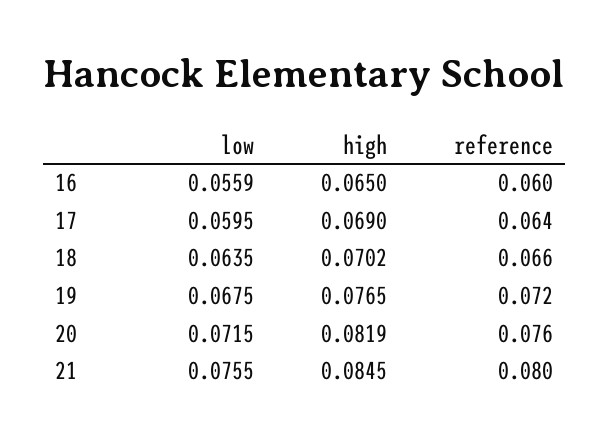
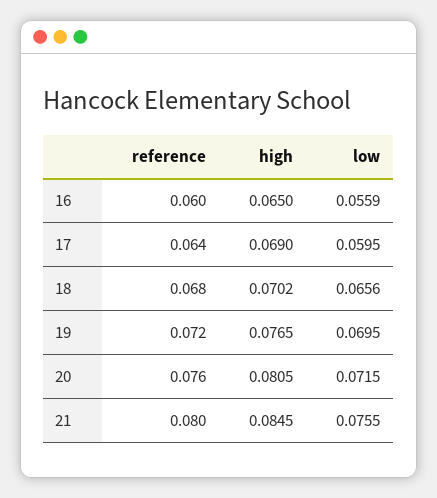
low, 18: 0.0635 -> 0.0656
reference, 18: 0.066 -> 0.068
low, 19: 0.0675 -> 0.0695
high, 20: 0.0819 -> 0.0805

